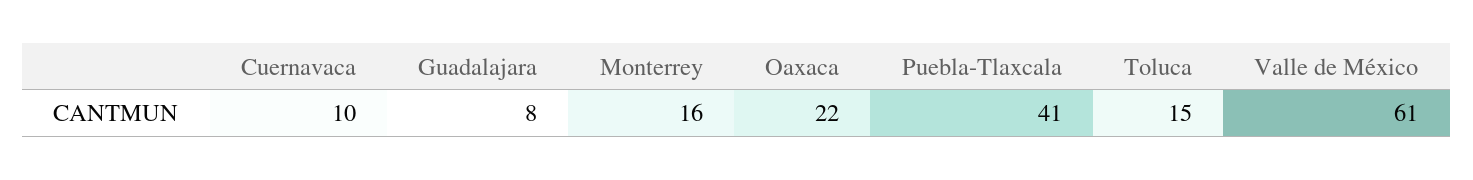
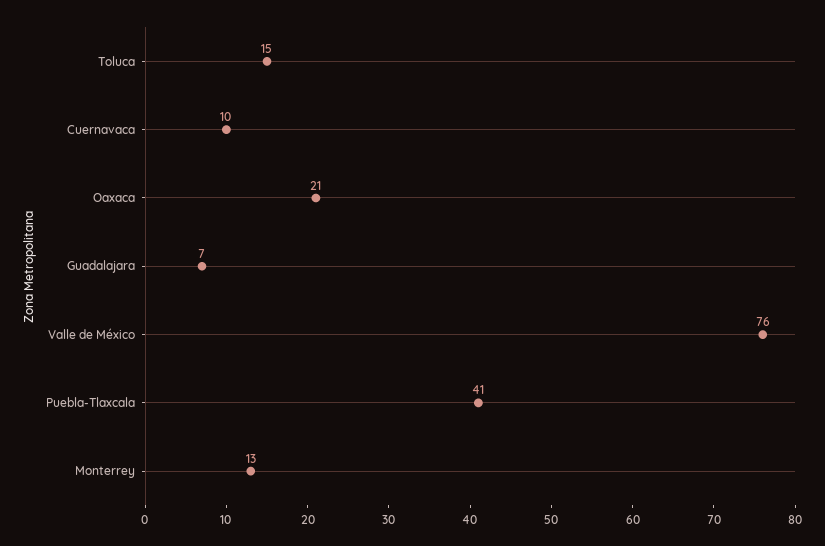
Guadalajara: 8 -> 7
Monterrey: 16 -> 13
Oaxaca: 22 -> 21
Valle de México: 61 -> 76

